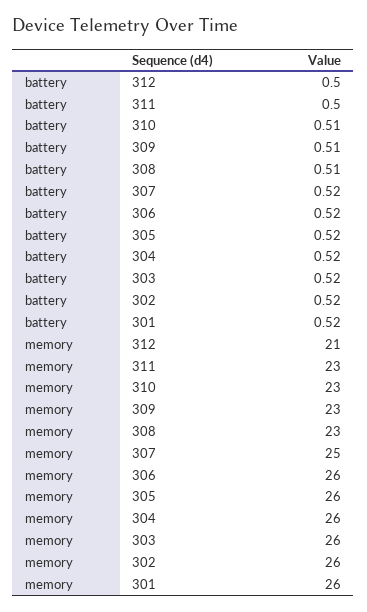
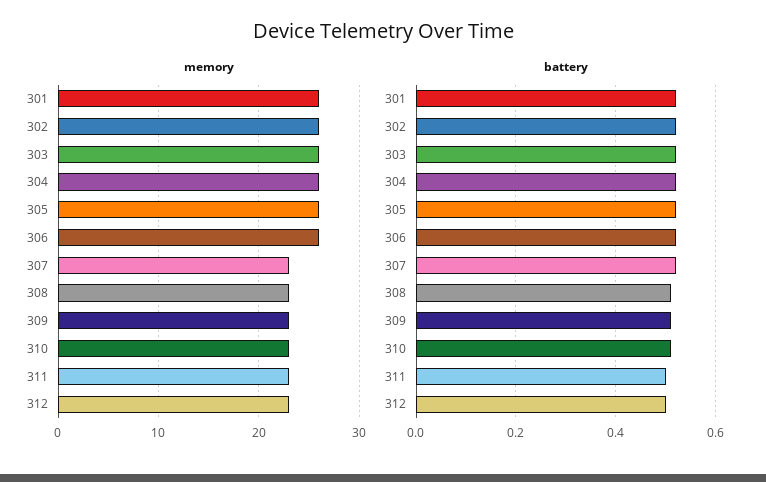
memory, 312: 21 -> 23
memory, 307: 25 -> 23

